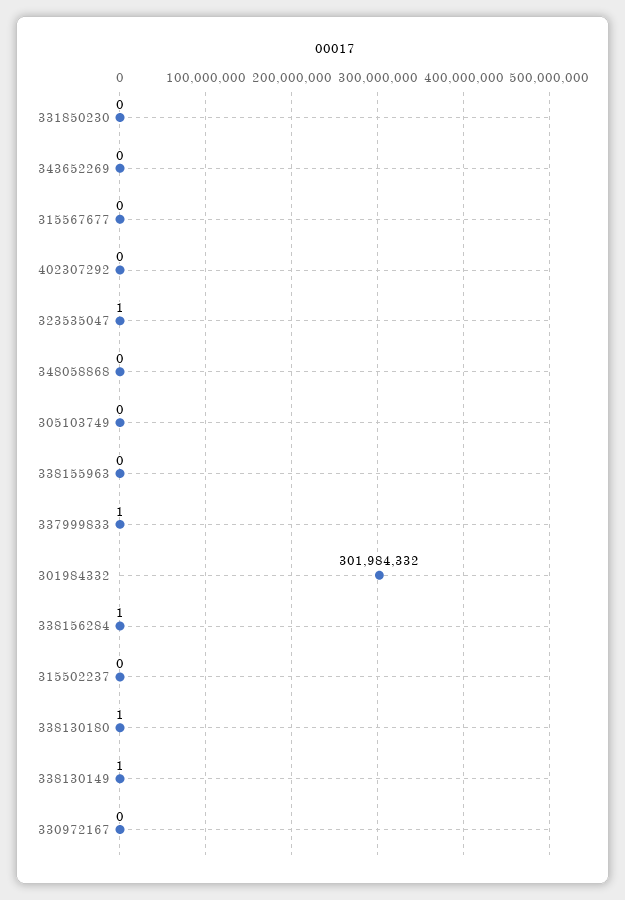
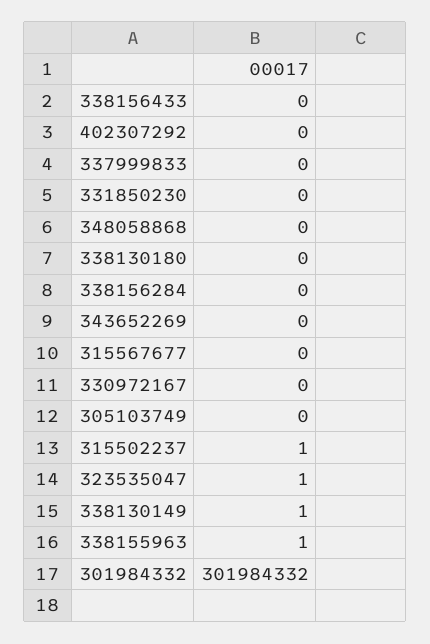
338155963: 0 -> 1
337999833: 1 -> 0
338156284: 1 -> 0
315502237: 0 -> 1
338130180: 1 -> 0
338156433: none -> 0

